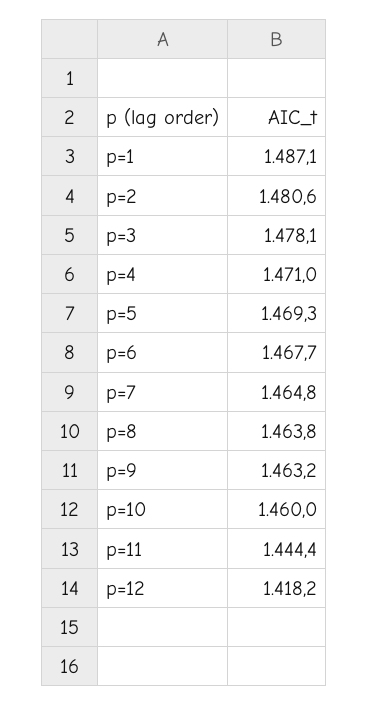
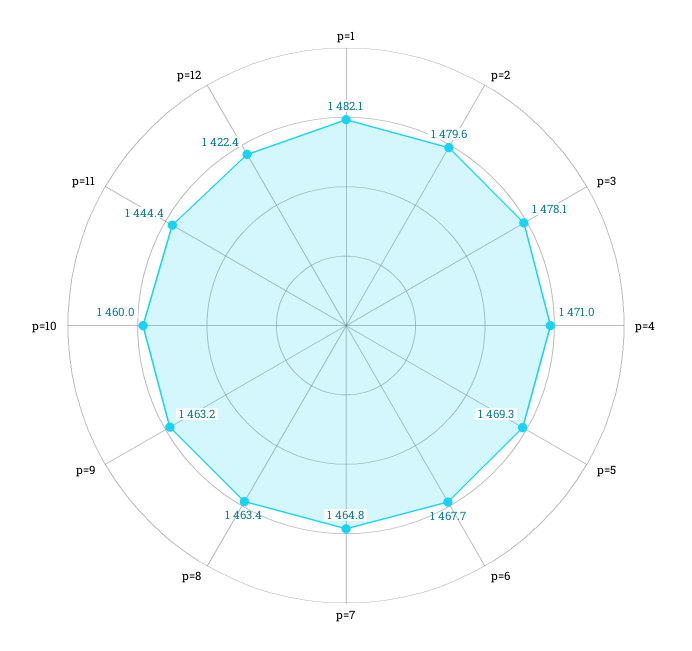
p=1: 1487.1 -> 1482.1
p=2: 1480.6 -> 1479.6
p=8: 1463.8 -> 1463.4
p=12: 1418.2 -> 1422.4

